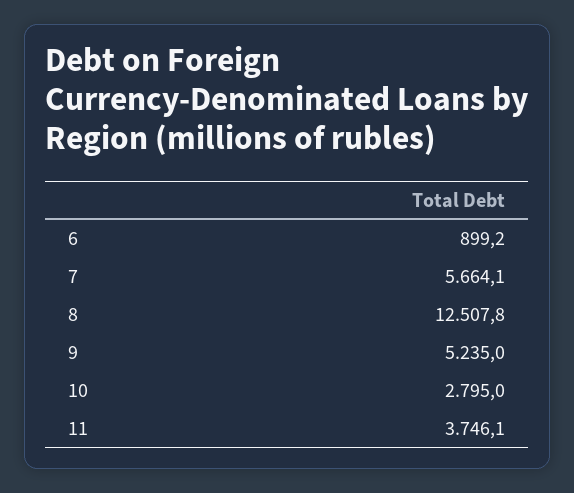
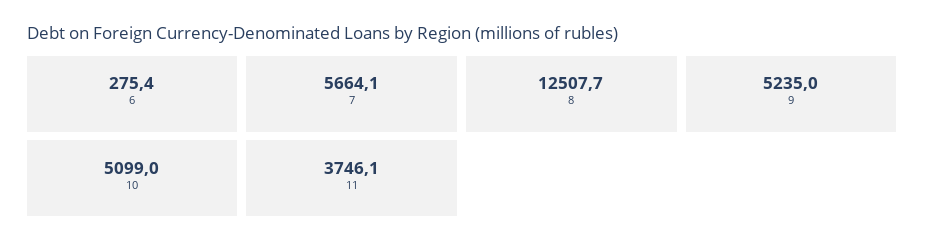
6: 899.2 -> 275.4
8: 12507.8 -> 12507.7
10: 2795 -> 5099

